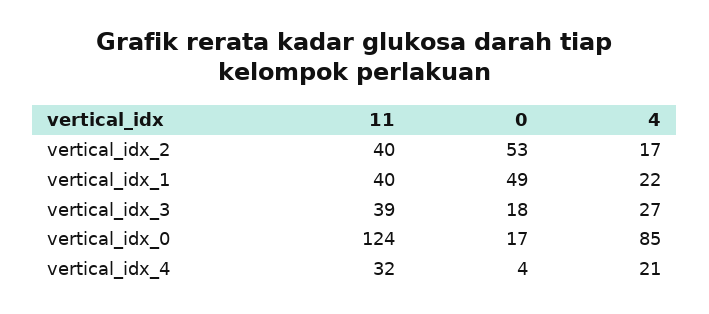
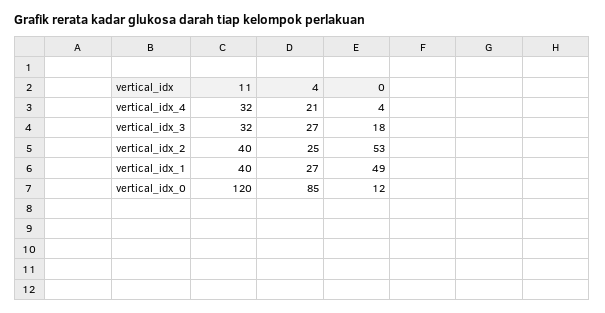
4, vertical_idx_2: 17 -> 25
4, vertical_idx_1: 22 -> 27
11, vertical_idx_3: 39 -> 32
11, vertical_idx_0: 124 -> 120
0, vertical_idx_0: 17 -> 12

